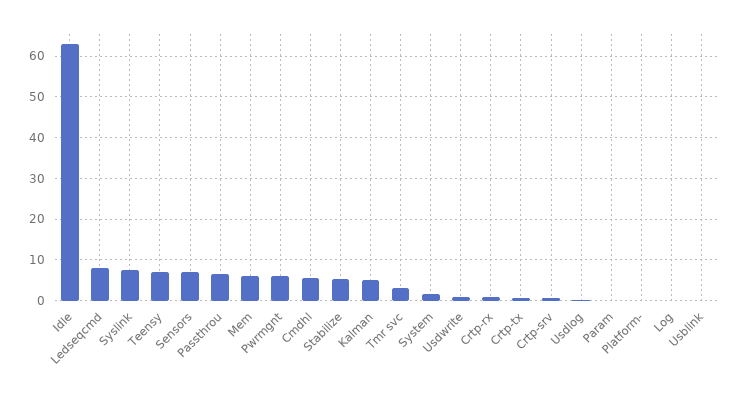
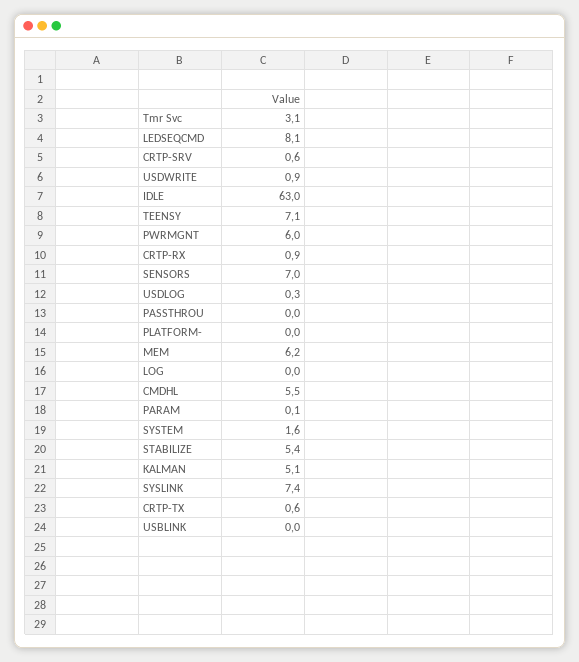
Passthrou: 6 -> 0

